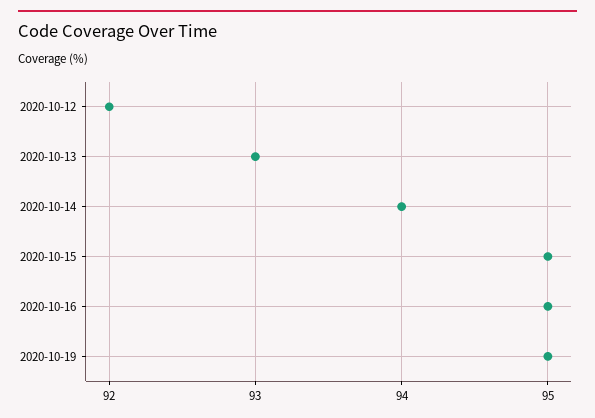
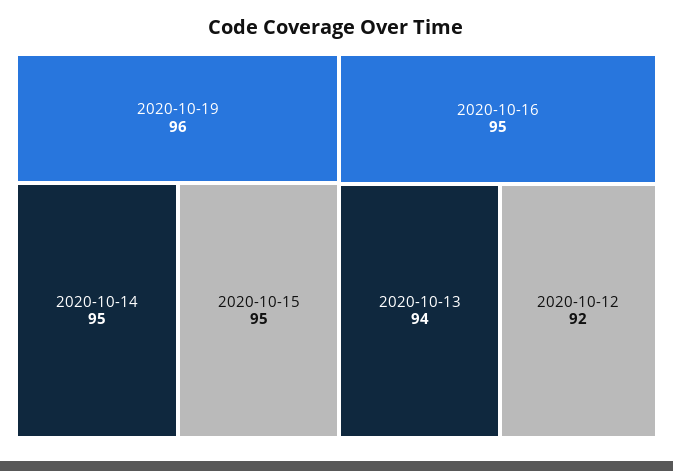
2020-10-13: 93 -> 94
2020-10-14: 94 -> 95
2020-10-19: 95 -> 96

